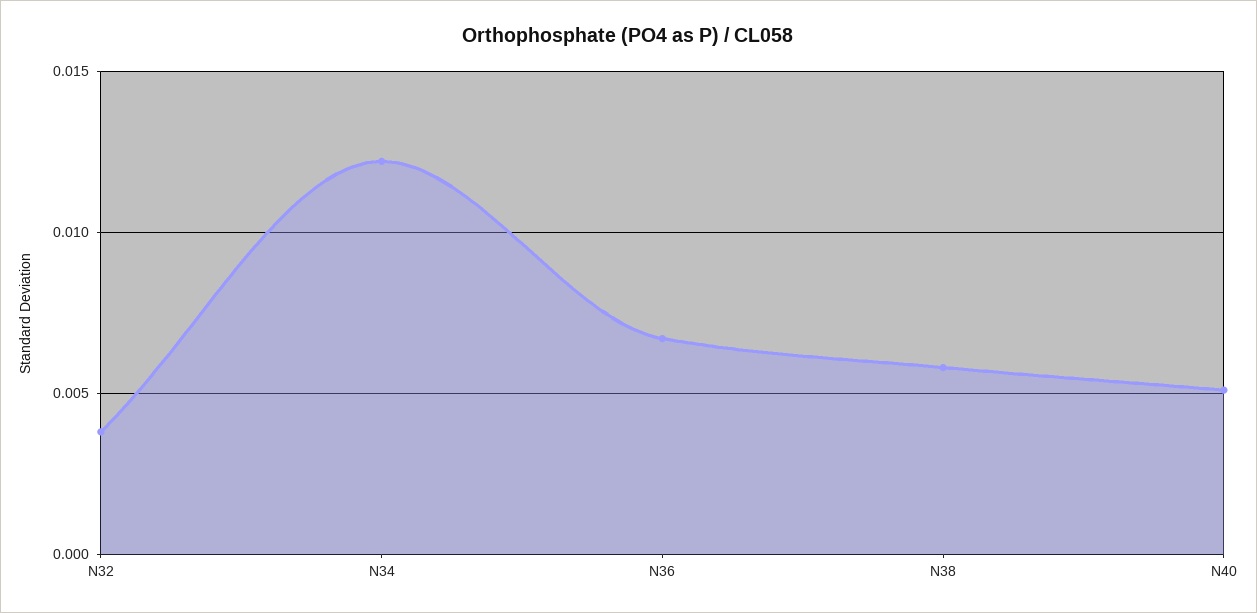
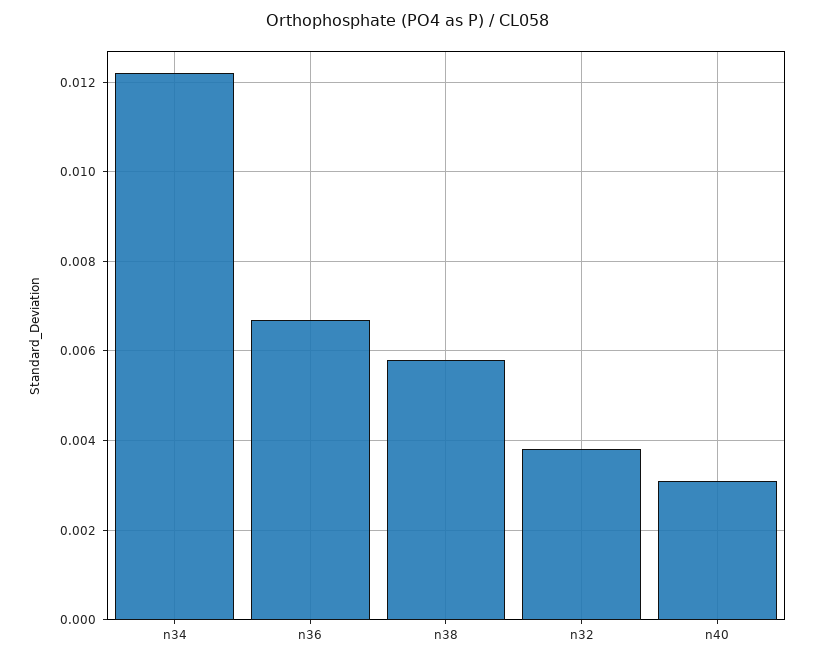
N40: 0.005 -> 0.003

